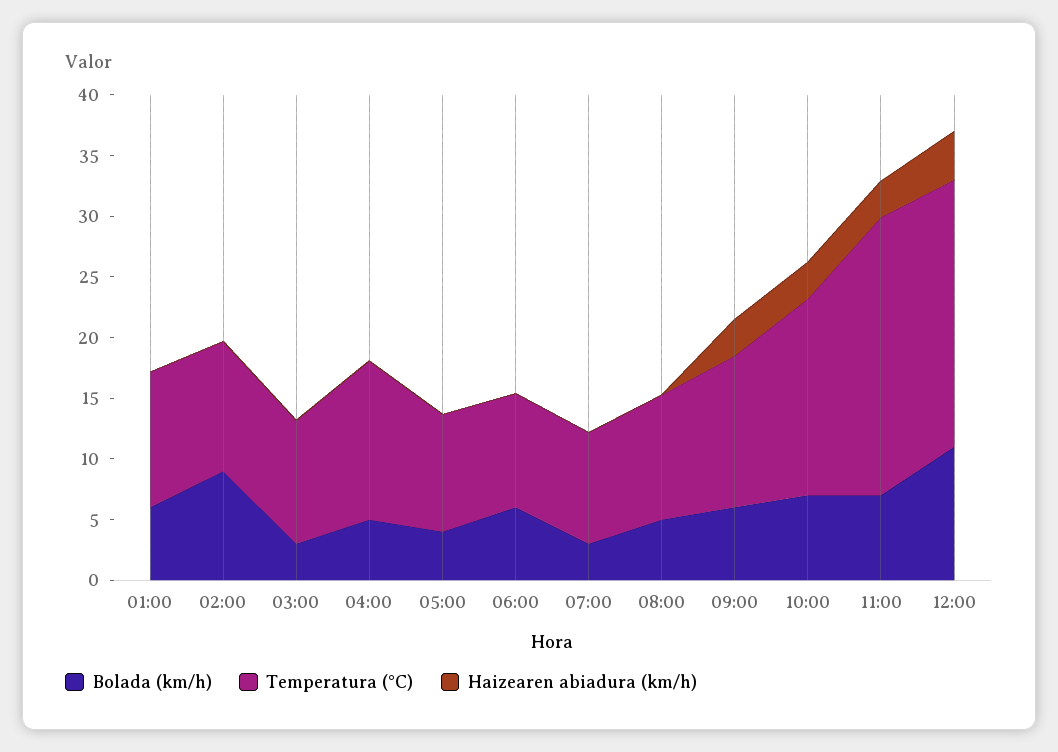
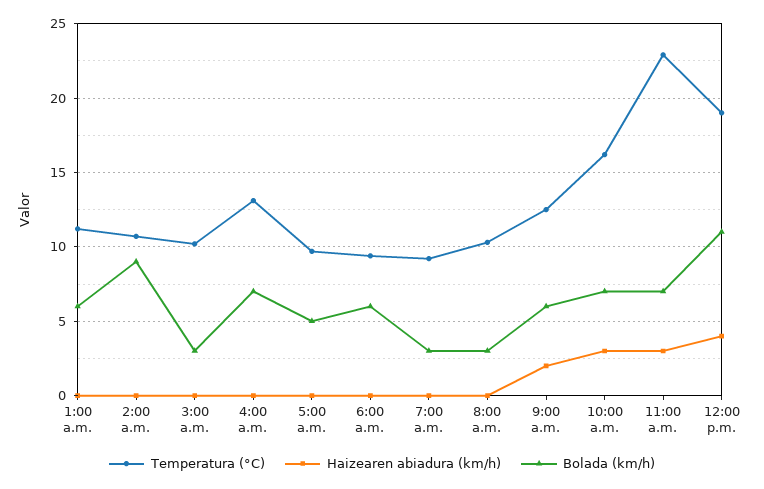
Bolada (km/h), 04:00: 5 -> 7
Bolada (km/h), 05:00: 4 -> 5
Bolada (km/h), 08:00: 5 -> 3
Haizearen abiadura (km/h), 09:00: 3 -> 2
Temperatura (°C), 12:00: 22 -> 19

